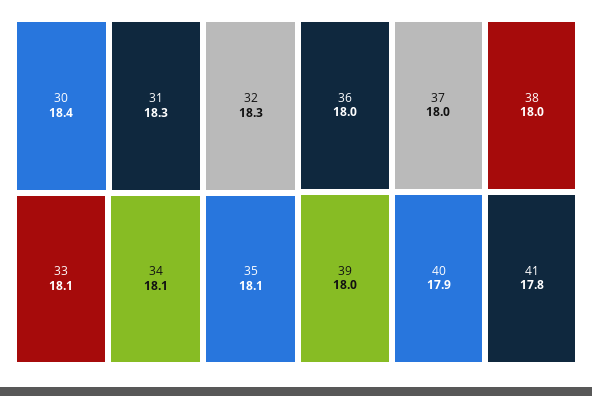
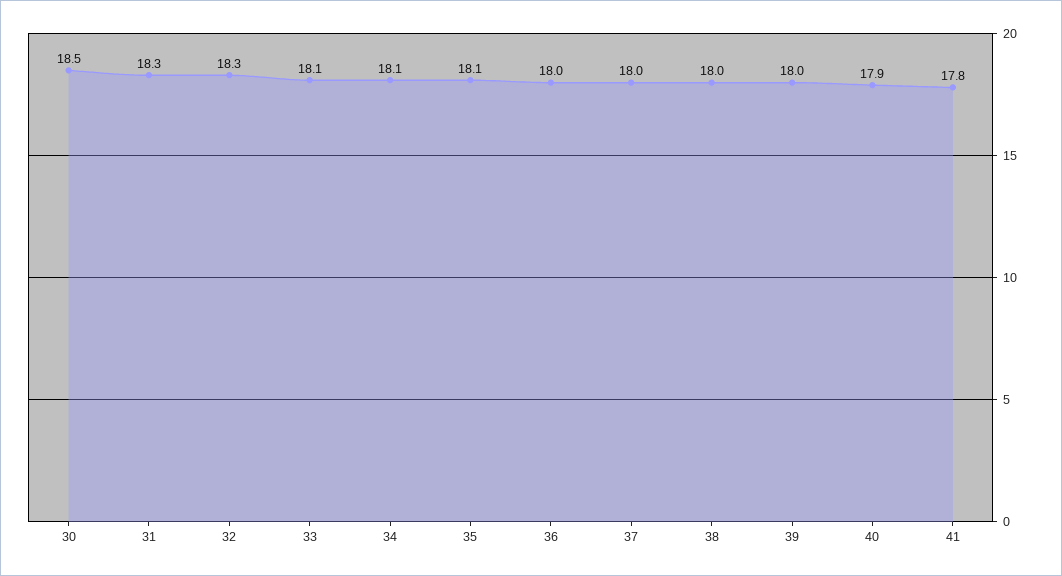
30: 18.4 -> 18.5

